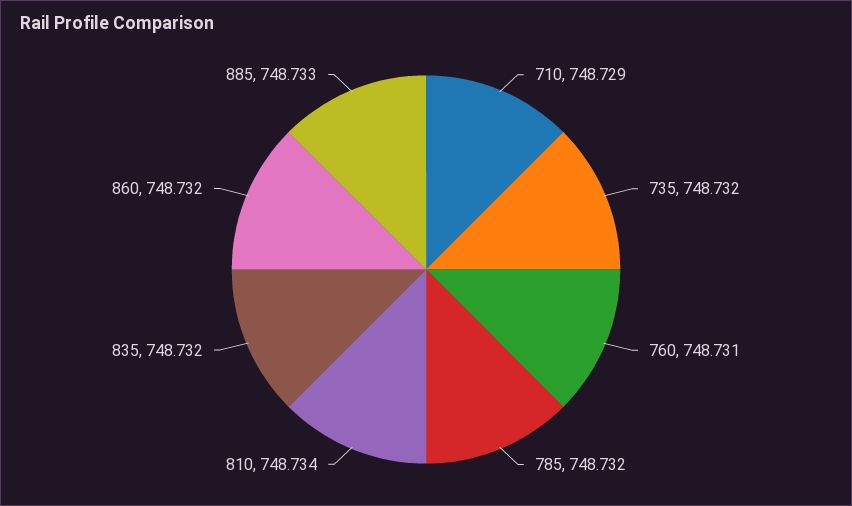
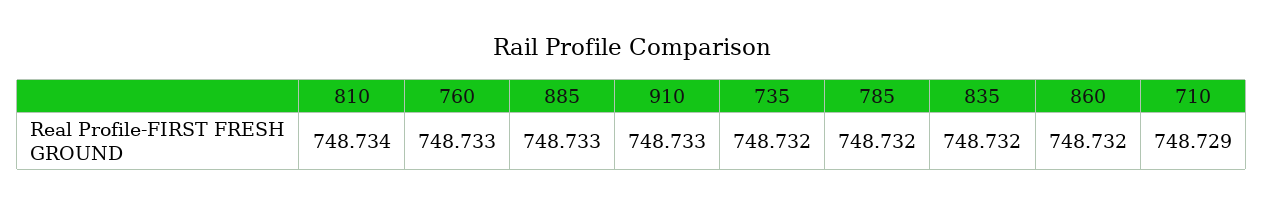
760: 748.731 -> 748.733
910: none -> 748.733

